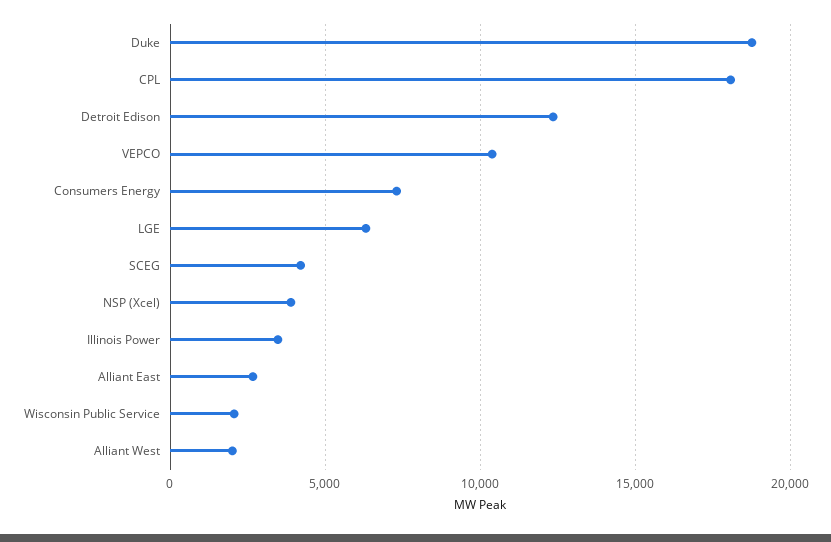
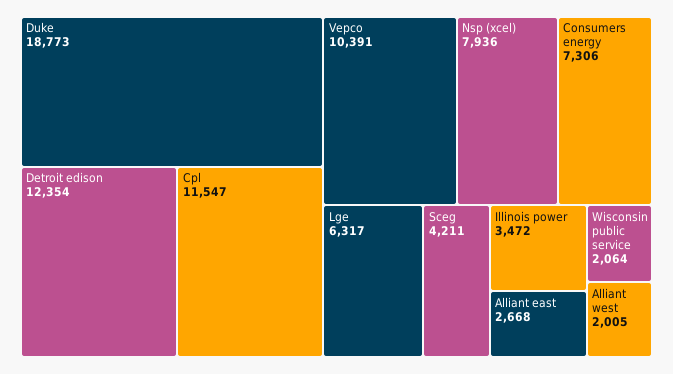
CPL: 18000 -> 11547
NSP (Xcel): 4000 -> 7936

